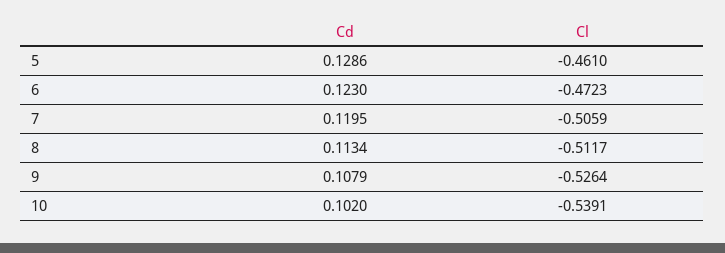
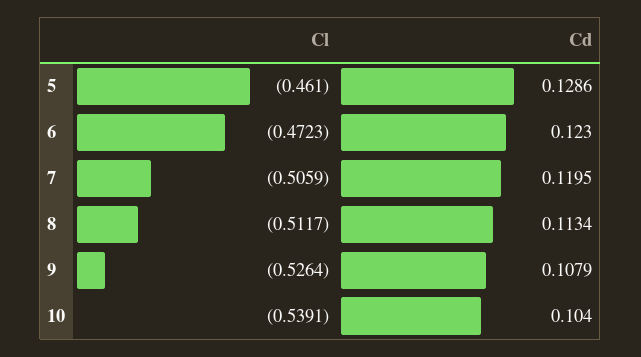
Cd, 10: 0.102 -> 0.104

